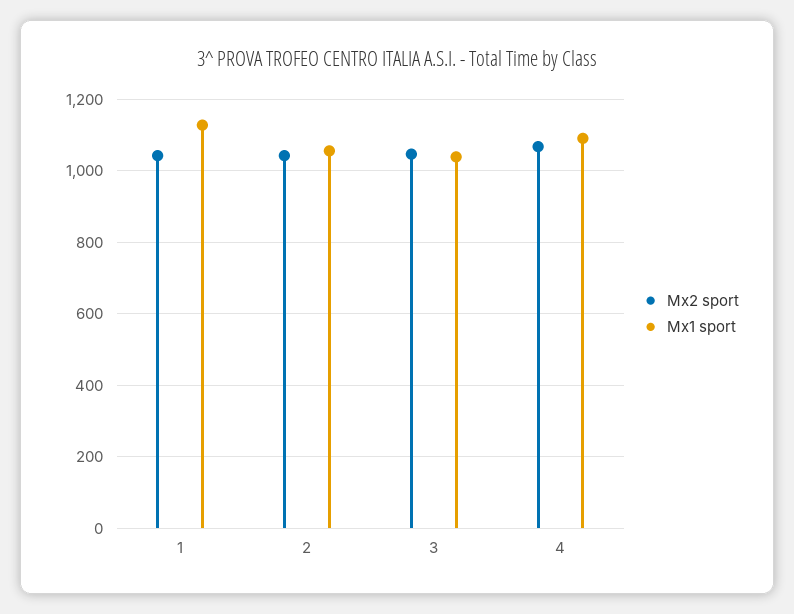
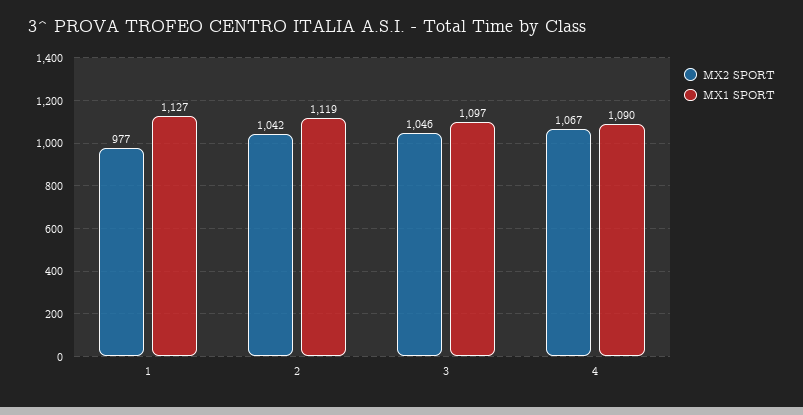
Mx2 sport, 1: 1040 -> 977
Mx1 sport, 2: 1060 -> 1119
Mx1 sport, 3: 1040 -> 1097

